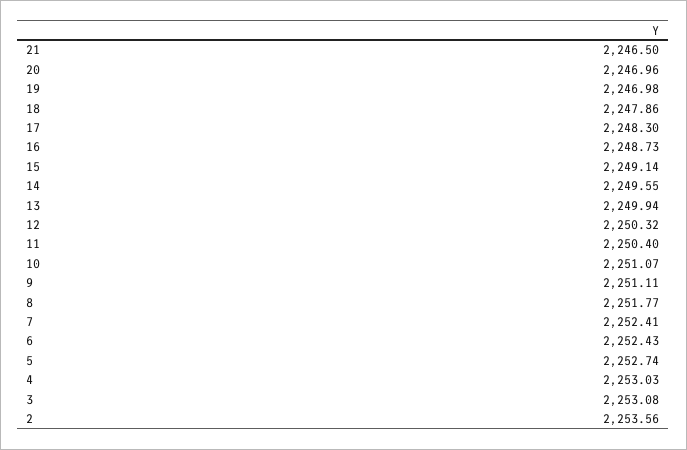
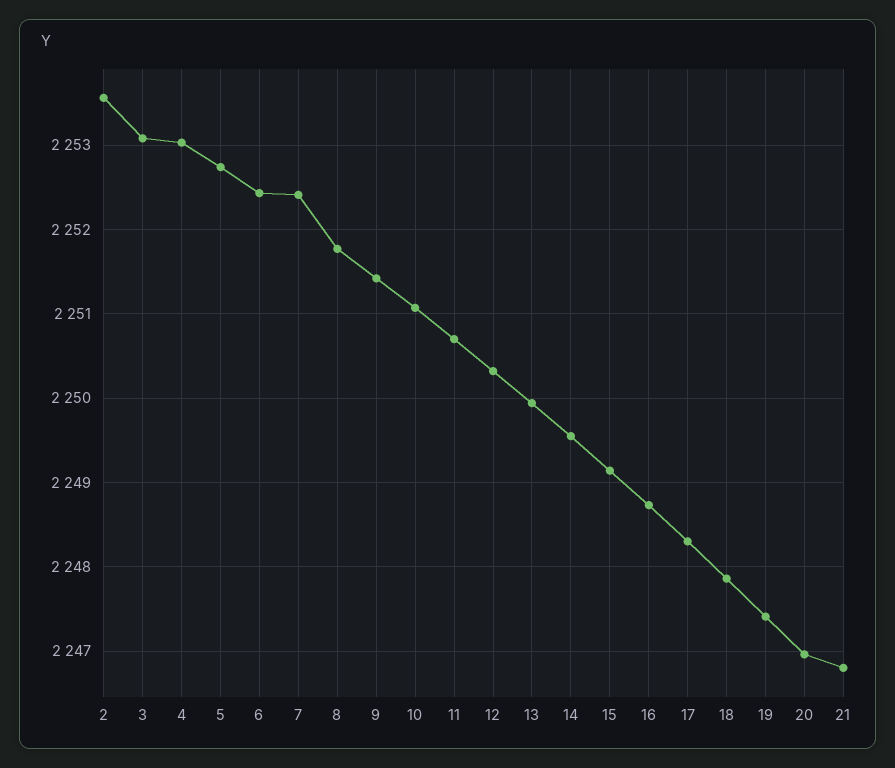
21: 2246.5 -> 2246.8
19: 2246.98 -> 2247.4
11: 2250.4 -> 2250.7
9: 2251.11 -> 2251.4

